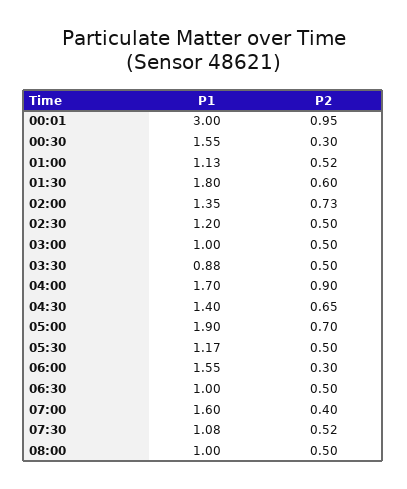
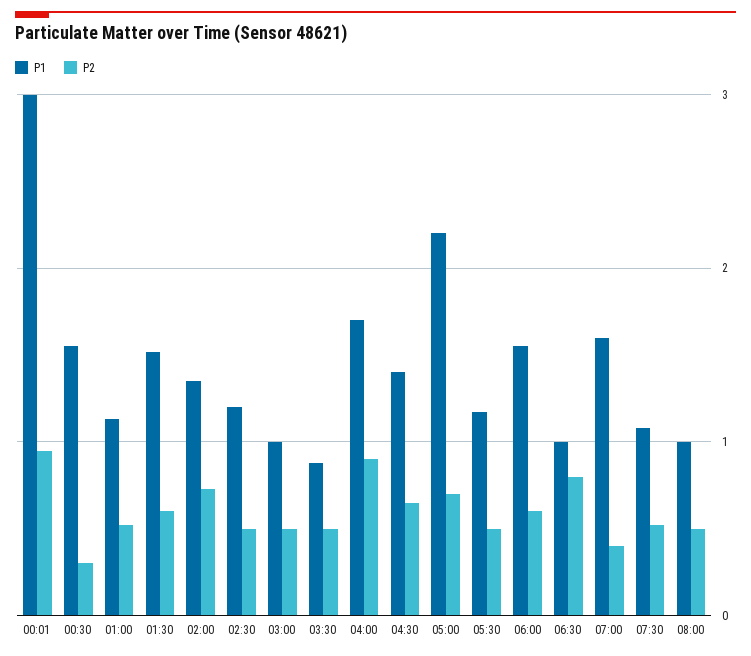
P1, 01:30: 1.8 -> 1.5
P1, 05:00: 1.9 -> 2.2
P2, 06:00: 0.3 -> 0.6
P2, 06:30: 0.5 -> 0.8

